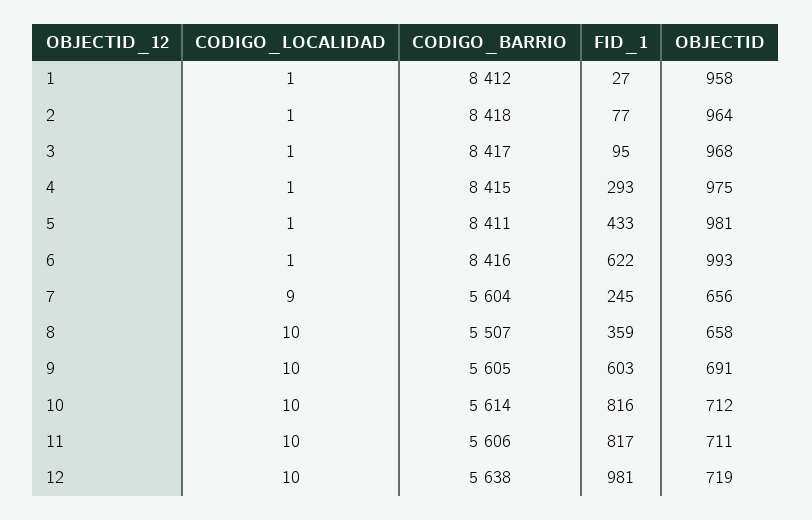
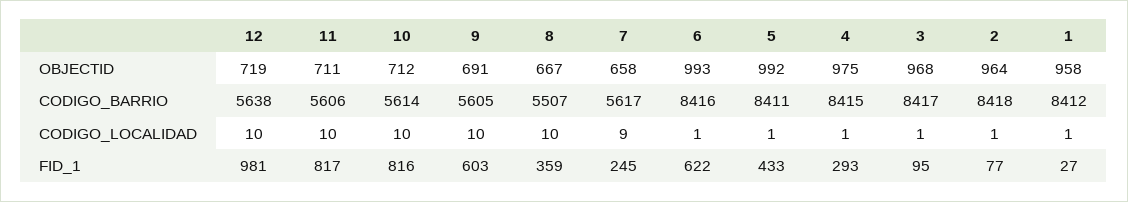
OBJECTID, 5: 981 -> 992
CODIGO_BARRIO, 7: 5604 -> 5617
OBJECTID, 7: 656 -> 658
OBJECTID, 8: 658 -> 667

